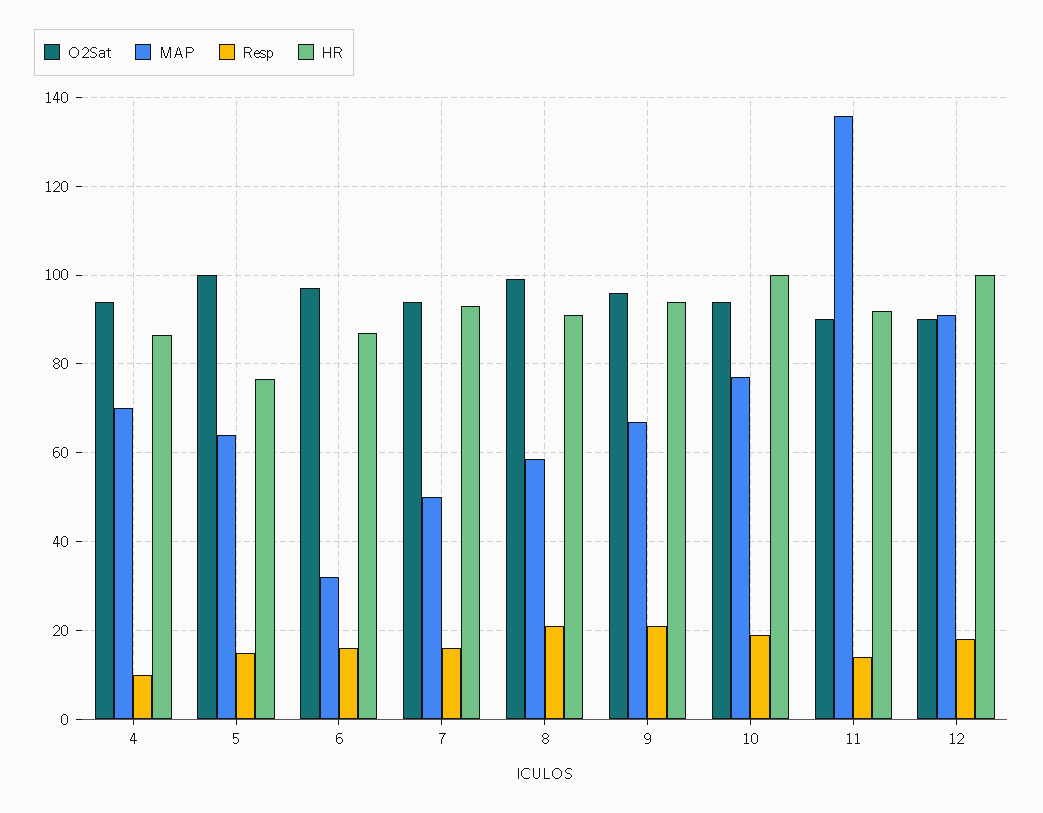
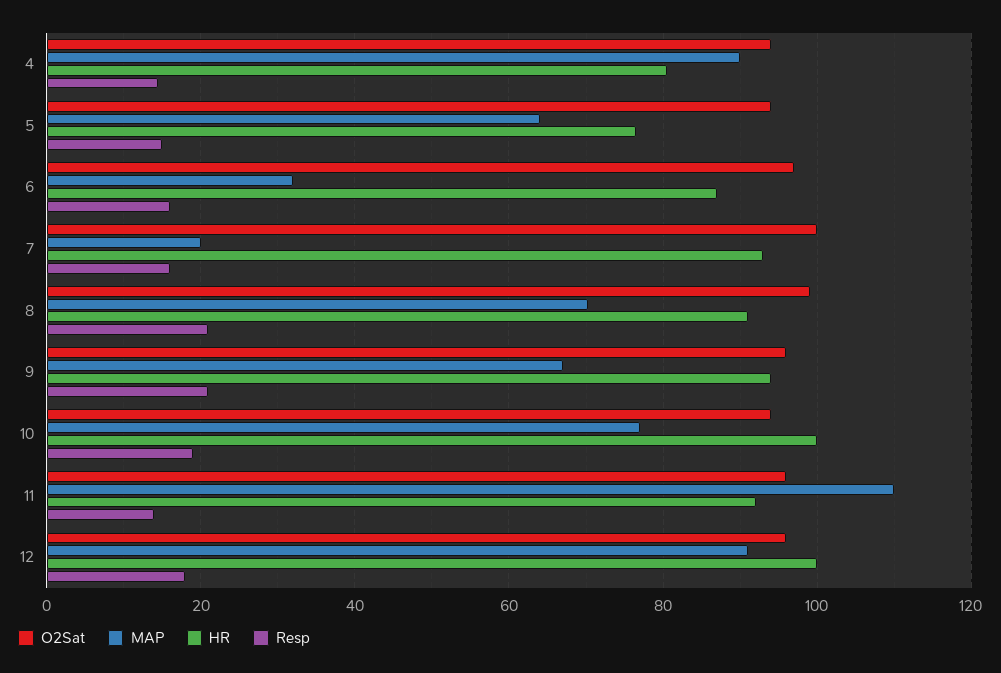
MAP, 4: 70 -> 90
Resp, 4: 10 -> 14
HR, 4: 86 -> 80
O2Sat, 5: 100 -> 94
O2Sat, 7: 94 -> 100
MAP, 7: 50 -> 20
MAP, 8: 58 -> 70
O2Sat, 11: 90 -> 96
MAP, 11: 136 -> 110
O2Sat, 12: 90 -> 96

